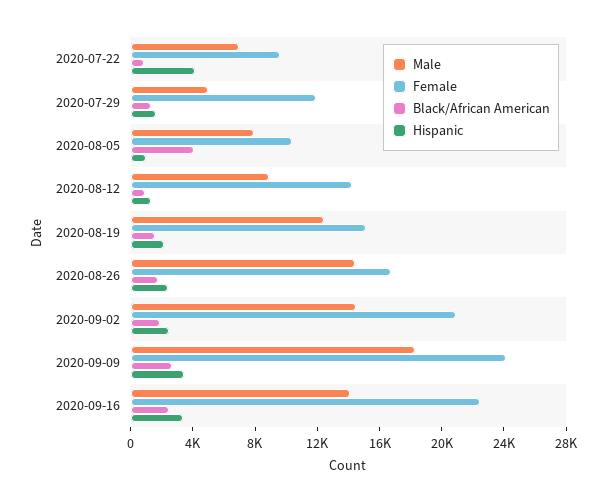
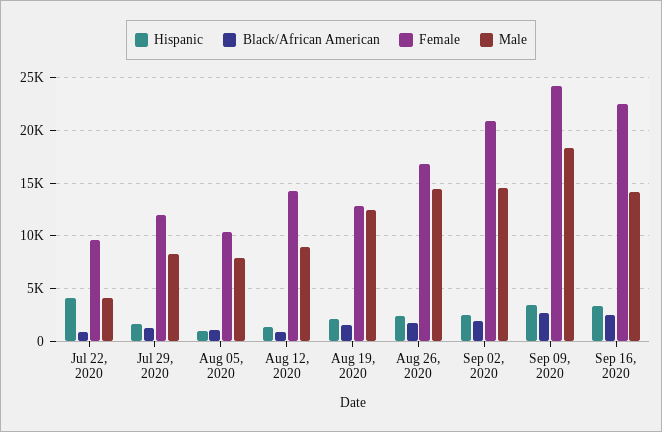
Male, 2020-07-22: 7000 -> 4000
Male, 2020-07-29: 5000 -> 8000
Black/African American, 2020-08-05: 4000 -> 1000
Female, 2020-08-19: 15000 -> 13000

